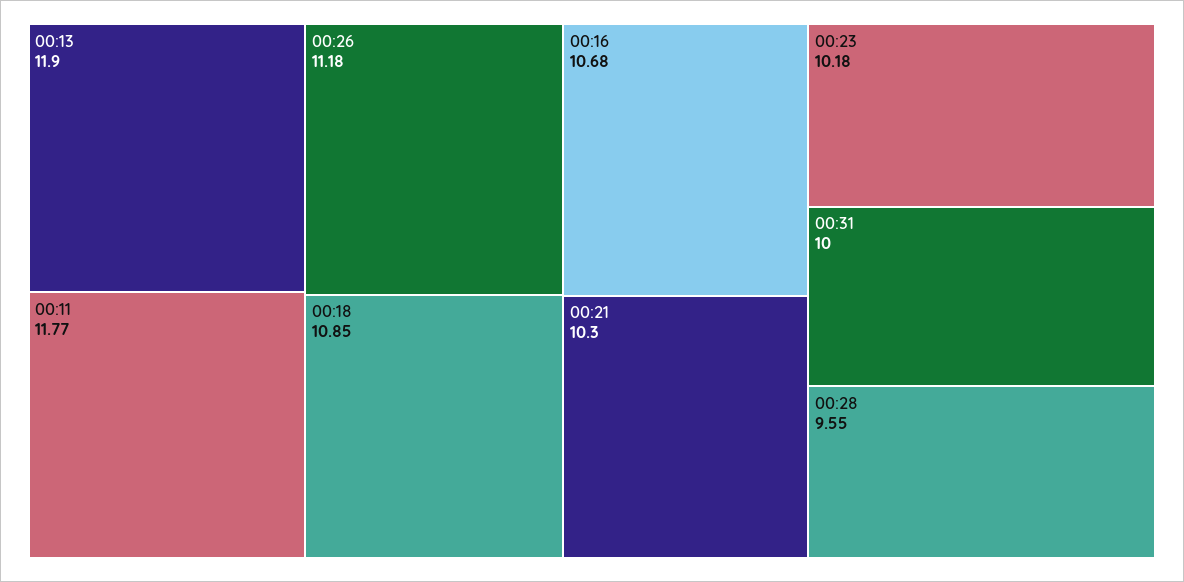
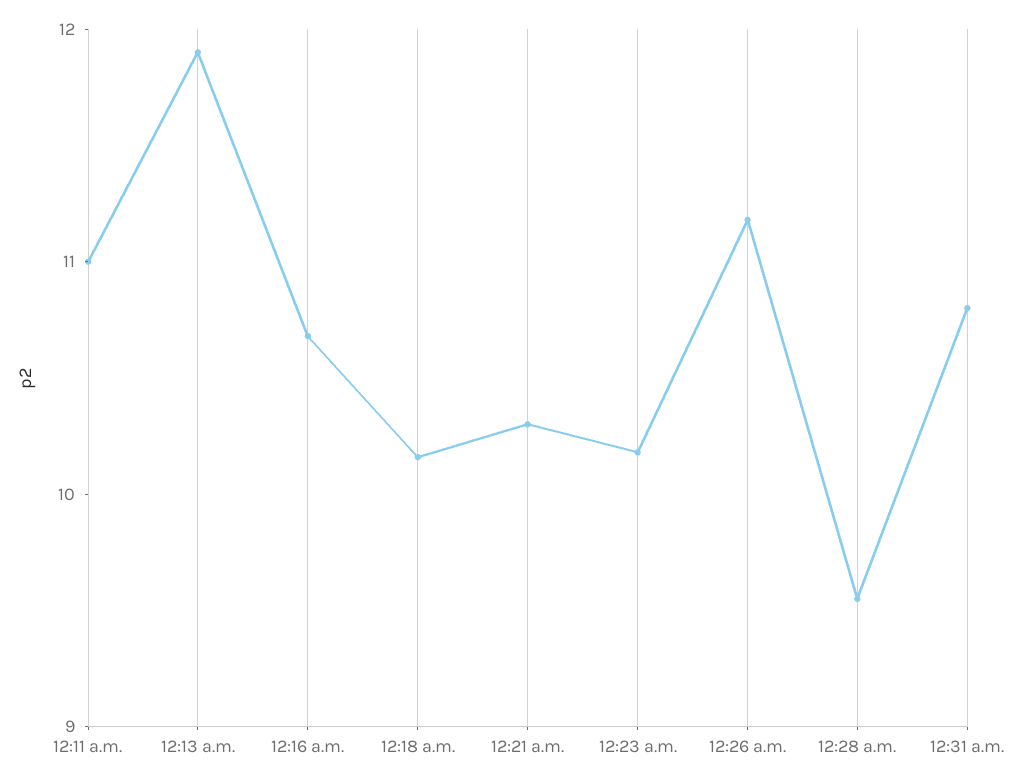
00:11: 11.77 -> 11
00:18: 10.85 -> 10.2
00:31: 10 -> 10.8

